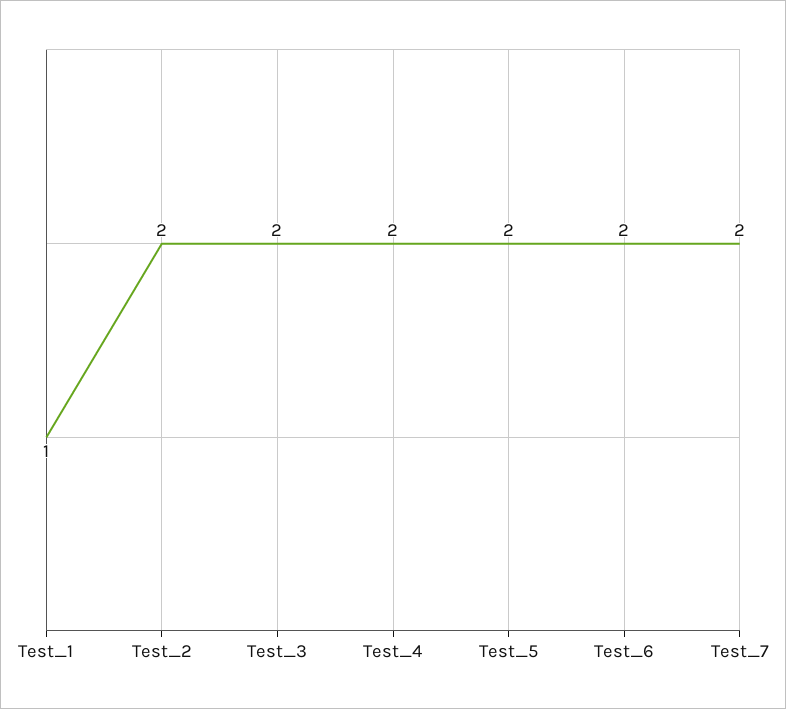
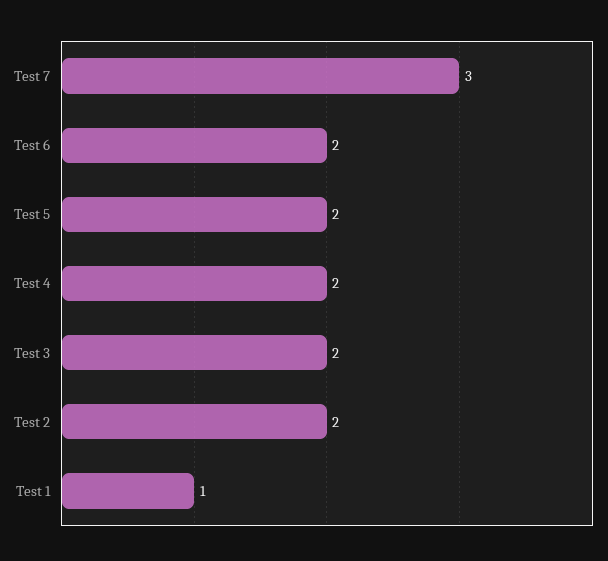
Test_7: 2 -> 3

